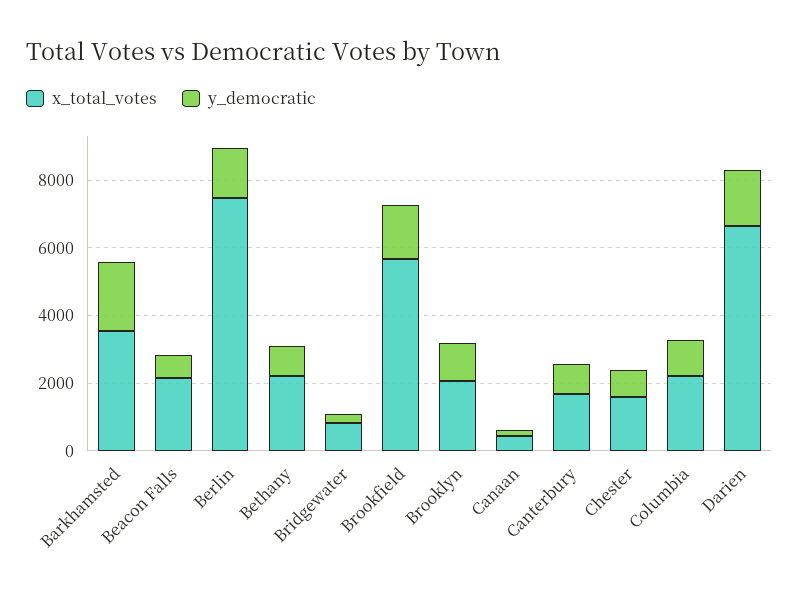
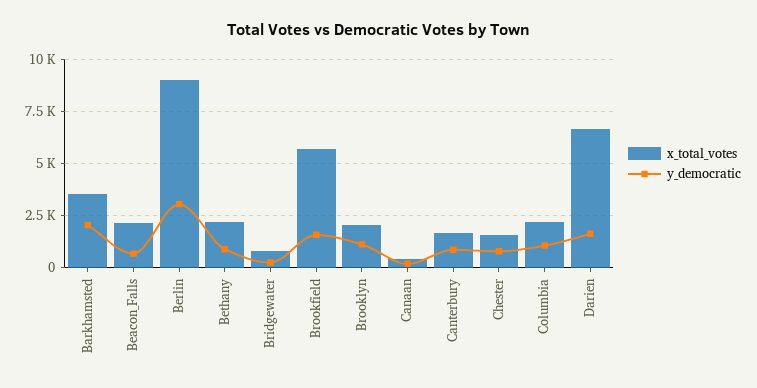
x_total_votes, Berlin: 7500 -> 9000
y_democratic, Berlin: 1500 -> 3000

